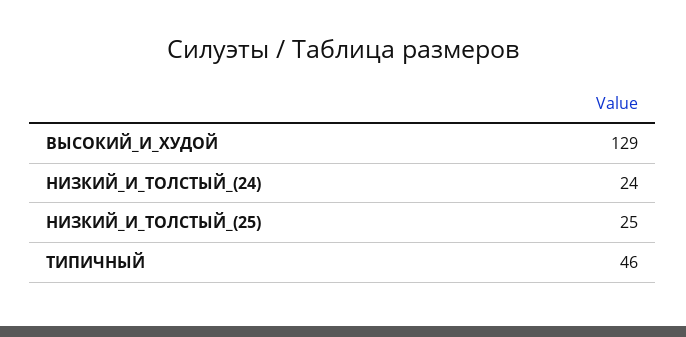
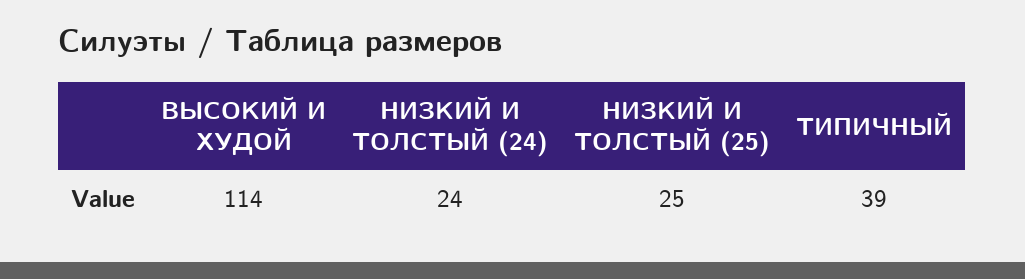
ВЫСОКИЙ_И_ХУДОЙ: 129 -> 114
ТИПИЧНЫЙ: 46 -> 39

